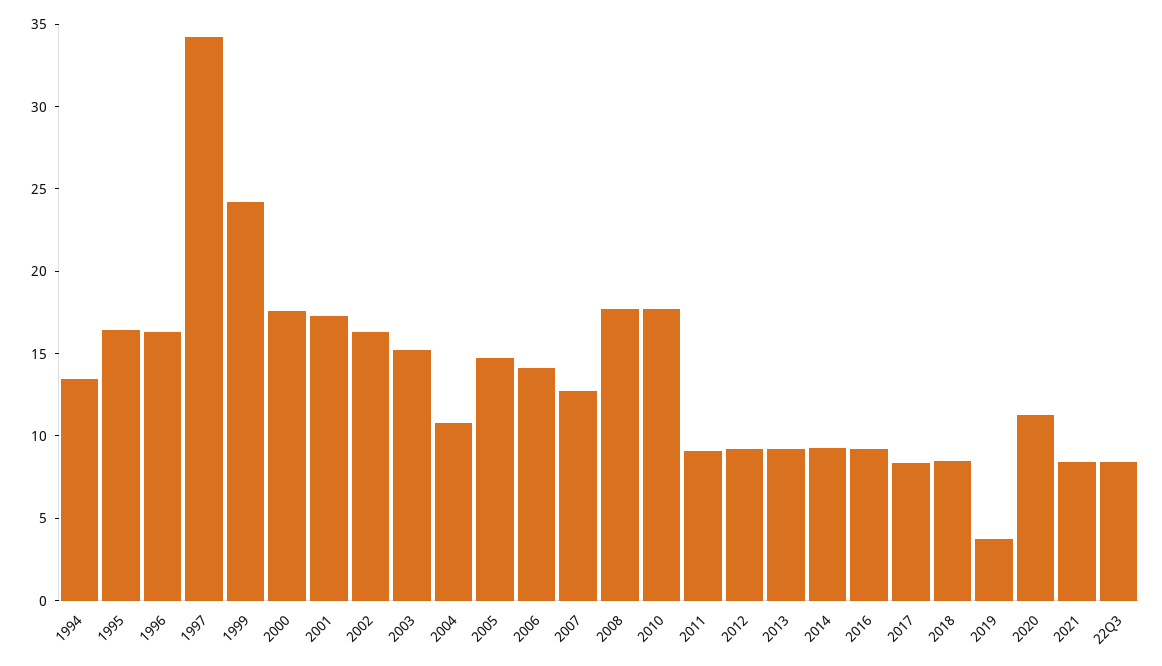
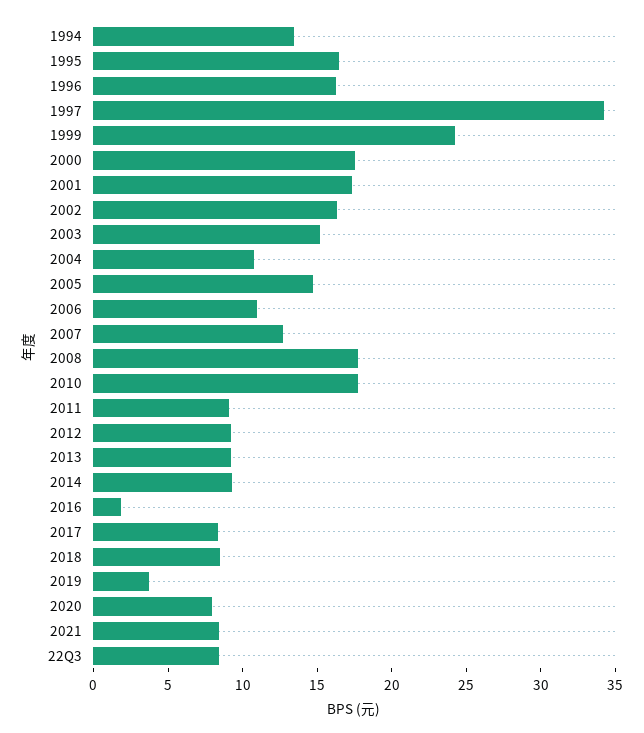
2006: 14 -> 11
2016: 9 -> 2
2020: 11 -> 8

